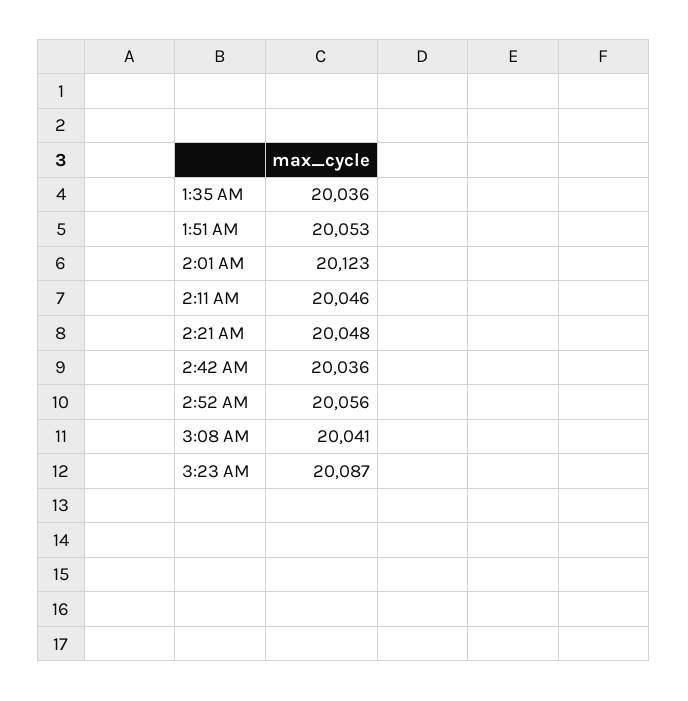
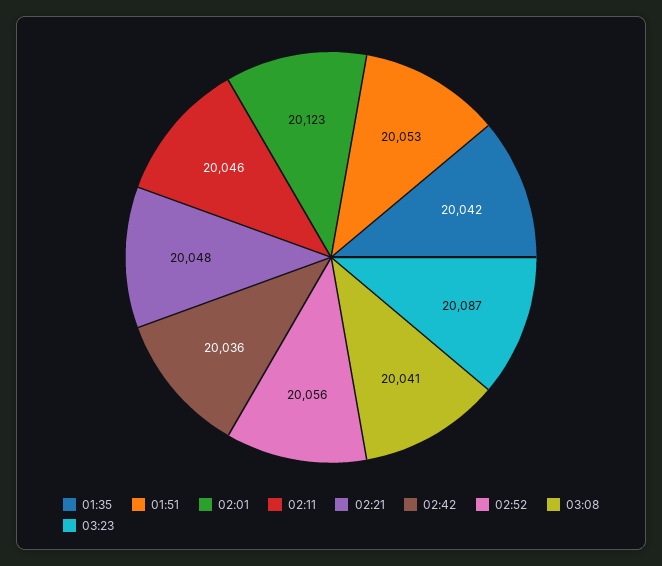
1:35 AM: 20036 -> 20042

